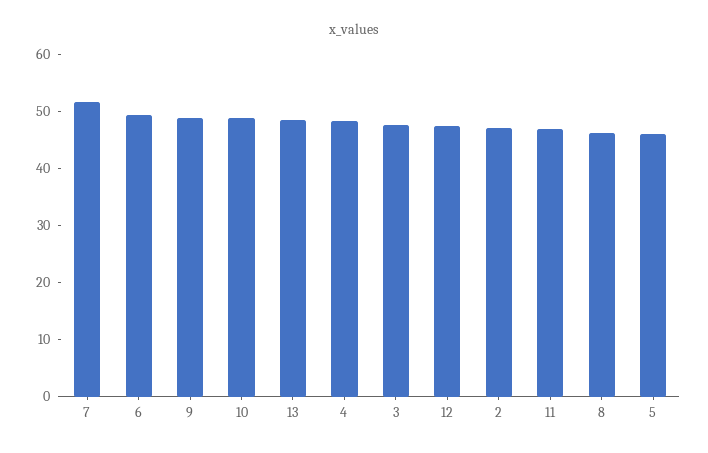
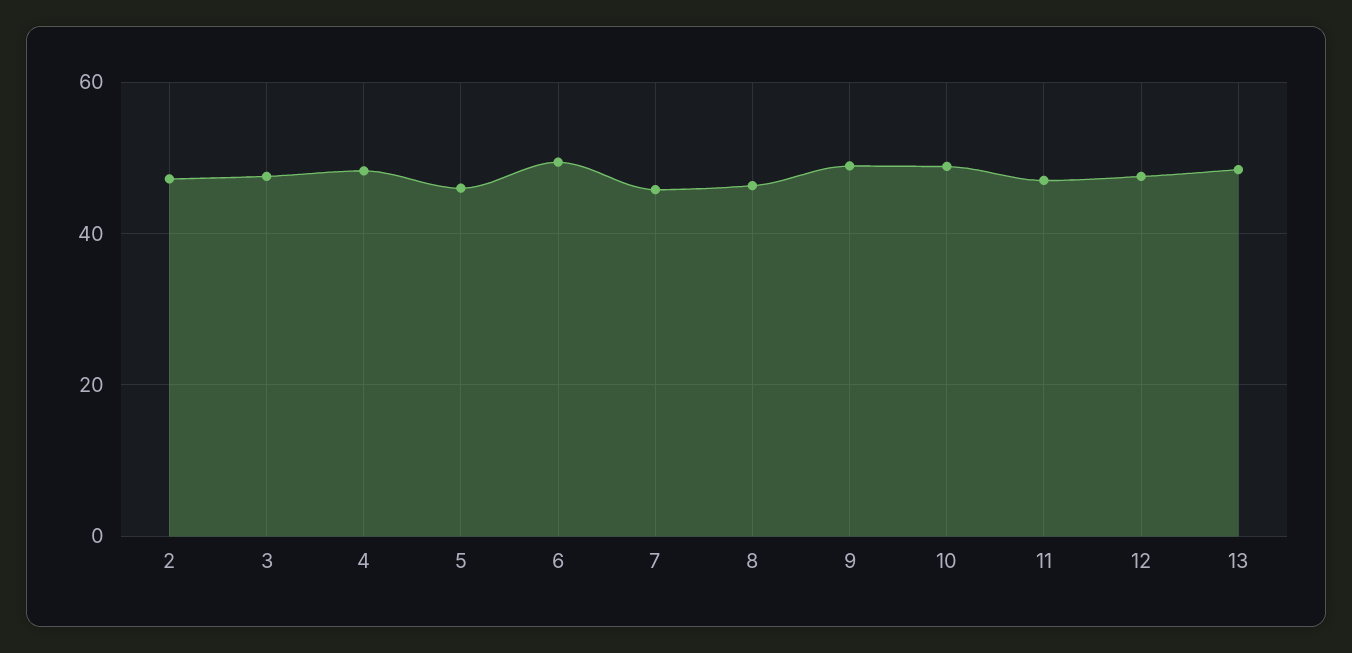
7: 52 -> 46

